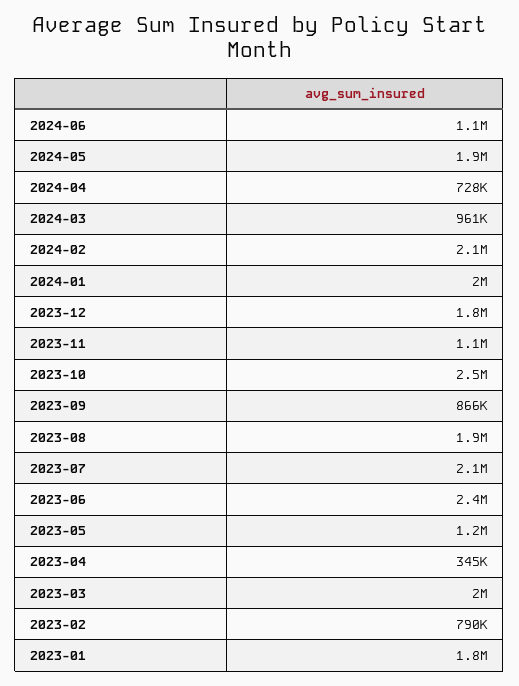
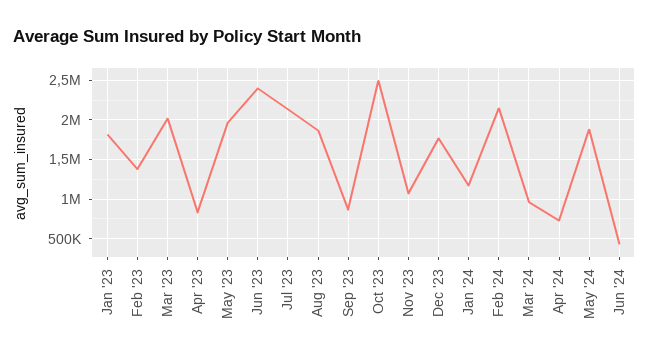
2024-06: 1100000 -> 400000
2024-01: 2000000 -> 1200000
2023-05: 1200000 -> 2000000
2023-04: 345000 -> 800000
2023-02: 790000 -> 1400000

